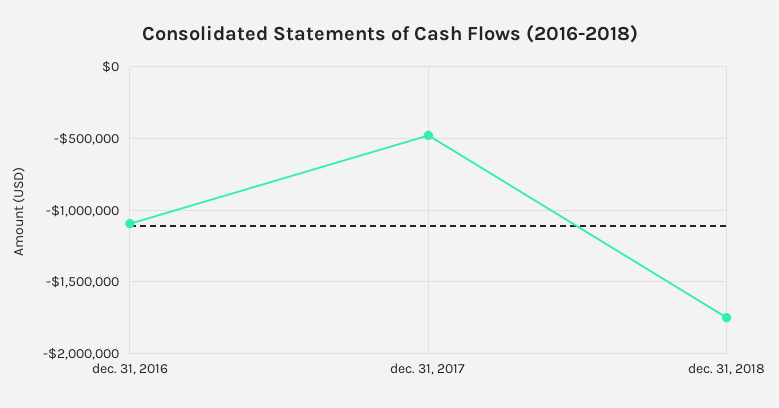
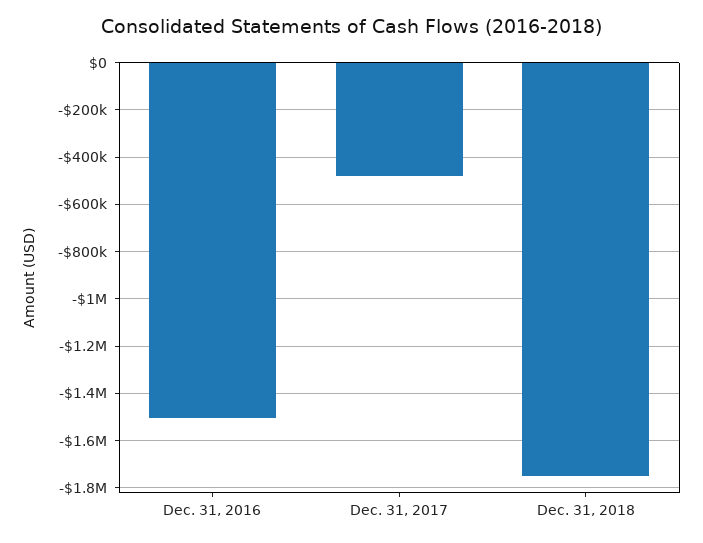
dec. 31, 2016: -1100000 -> -1500000

